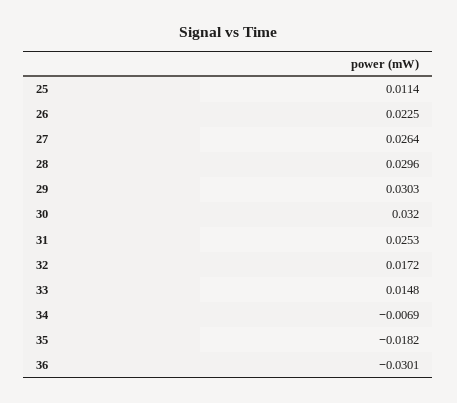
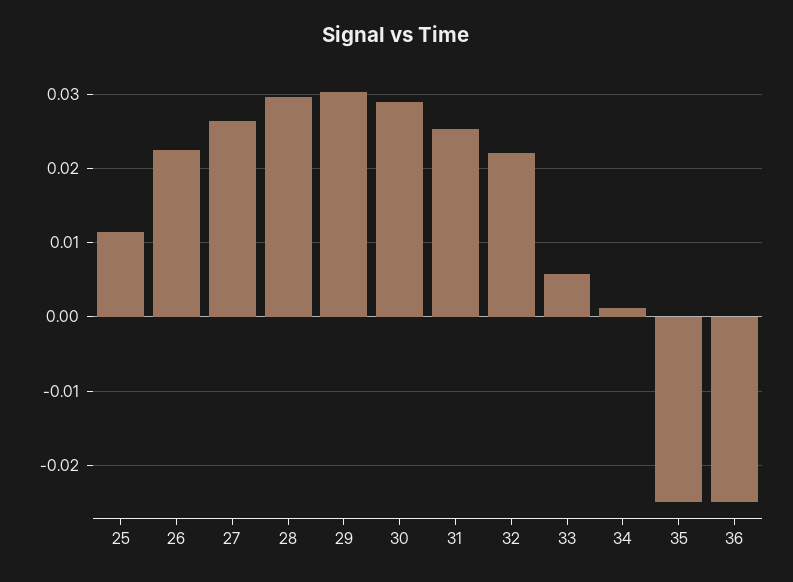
30: 0.032 -> 0.029
32: 0.0172 -> 0.022
33: 0.0148 -> 0.006
34: -0.0069 -> 0.001
35: -0.0182 -> -0.025
36: -0.0301 -> -0.025

